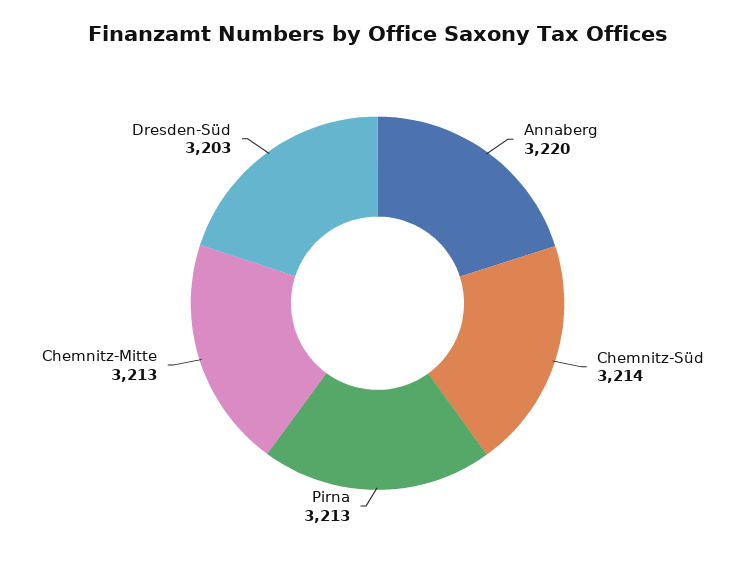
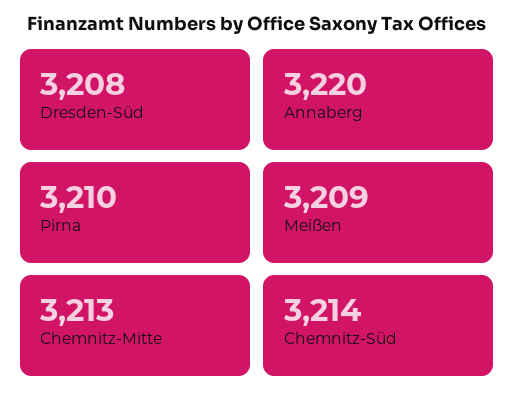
Pirna: 3213 -> 3210
Dresden-Süd: 3203 -> 3208
Meißen: none -> 3209

